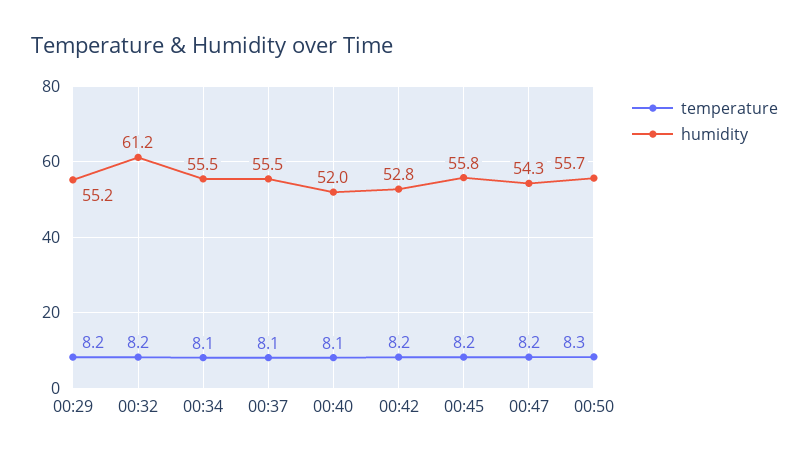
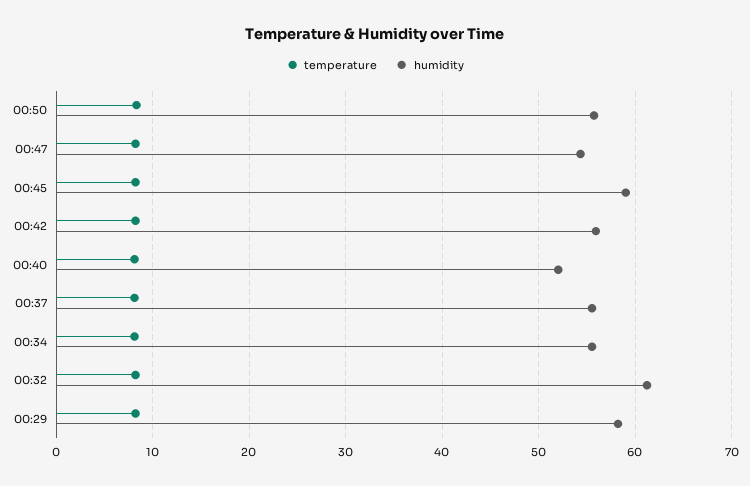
humidity, 00:29: 55.2 -> 58
humidity, 00:42: 52.8 -> 56
humidity, 00:45: 55.8 -> 59

